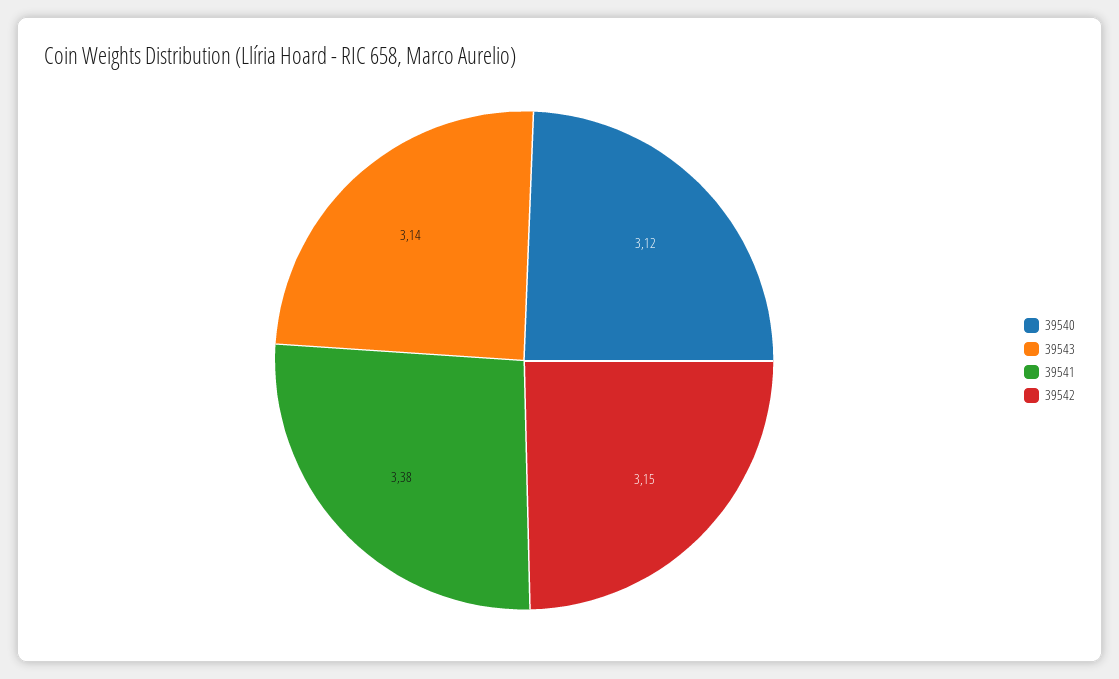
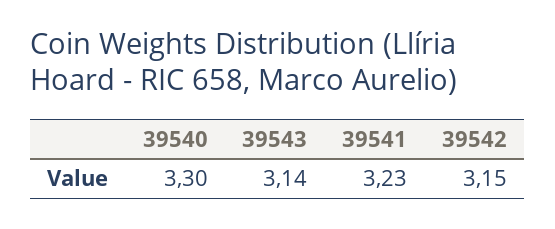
39540: 3.12 -> 3.3
39541: 3.38 -> 3.23

